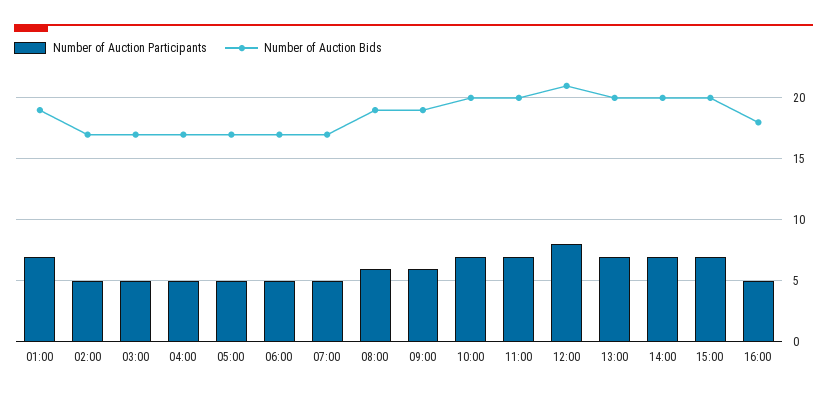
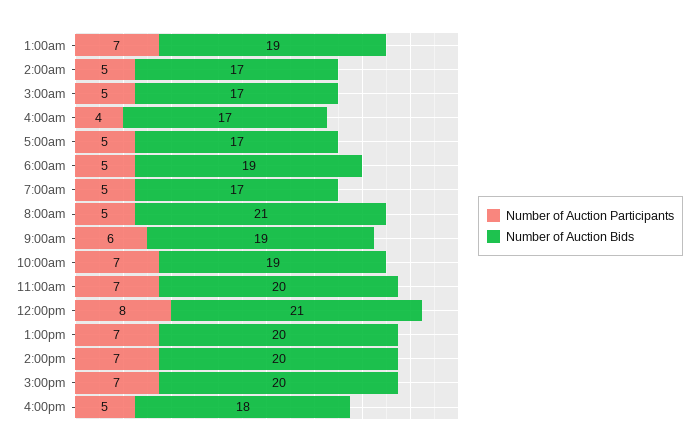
Number of Auction Participants, 04:00: 5 -> 4
Number of Auction Bids, 06:00: 17 -> 19
Number of Auction Participants, 08:00: 6 -> 5
Number of Auction Bids, 08:00: 19 -> 21
Number of Auction Bids, 10:00: 20 -> 19

